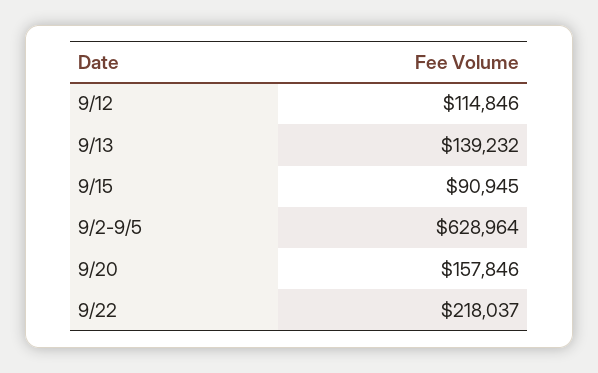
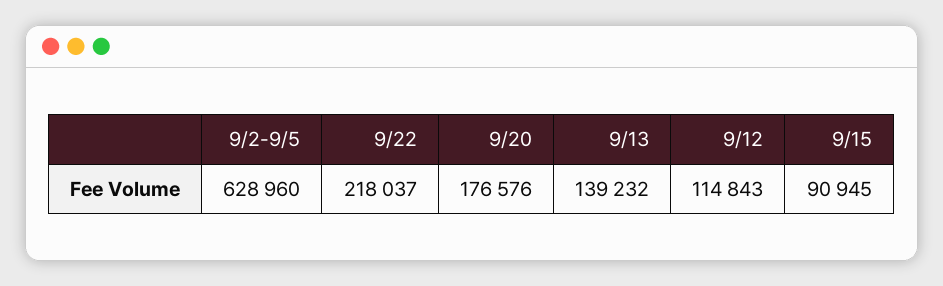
9/12: 114846 -> 114843
9/2-9/5: 628964 -> 628960
9/20: 157846 -> 176576

